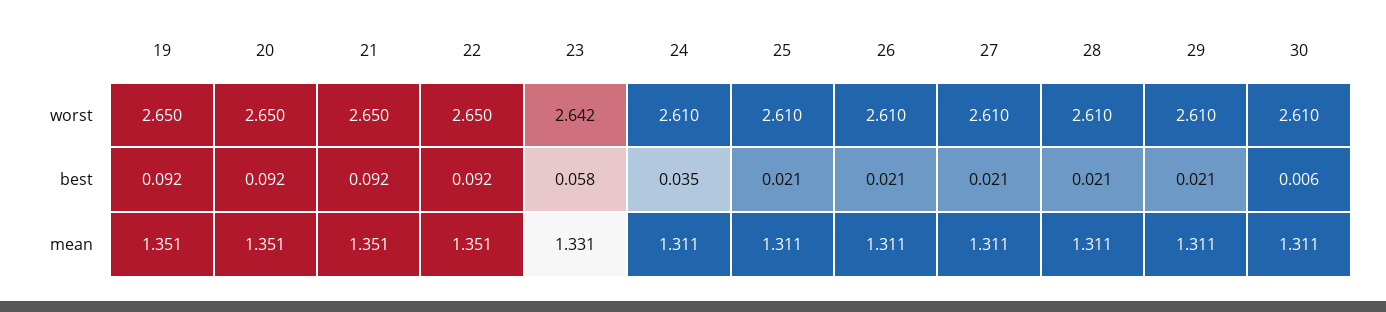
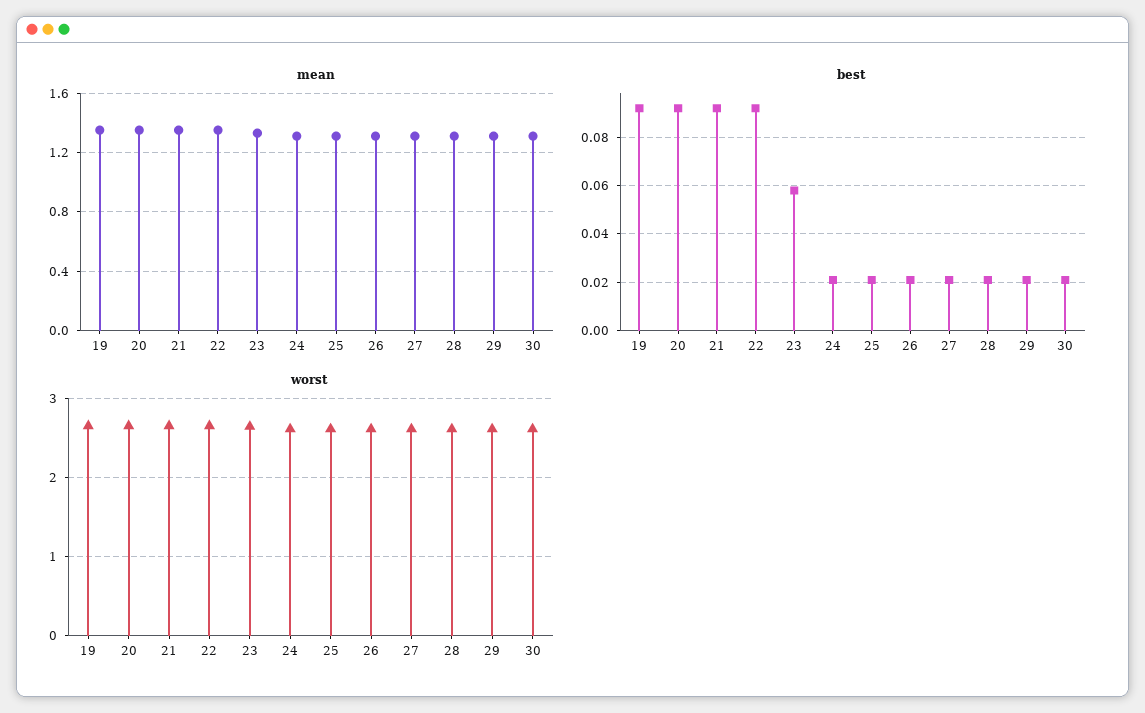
best, 24: 0.035 -> 0.02
best, 30: 0.006 -> 0.02

